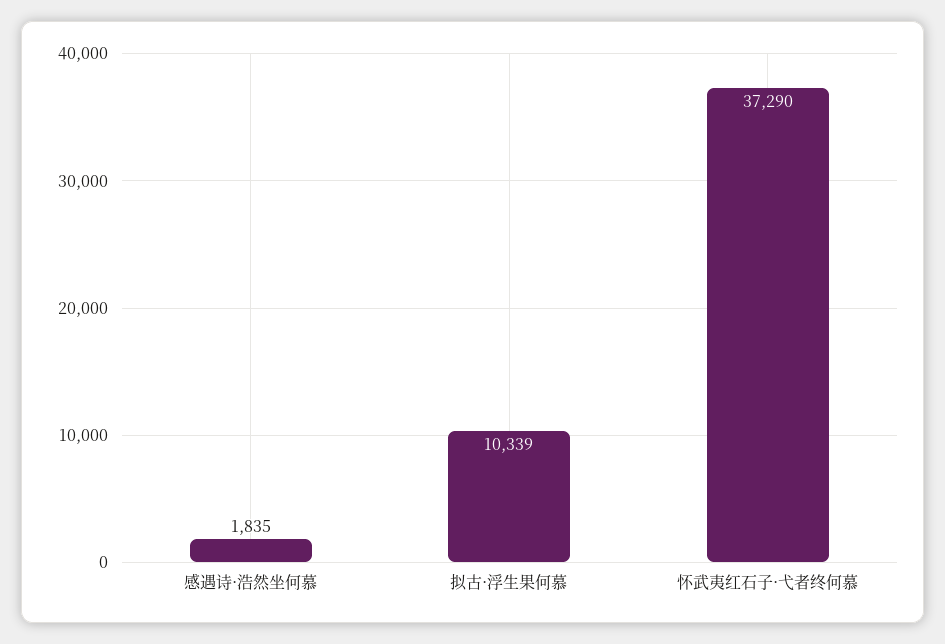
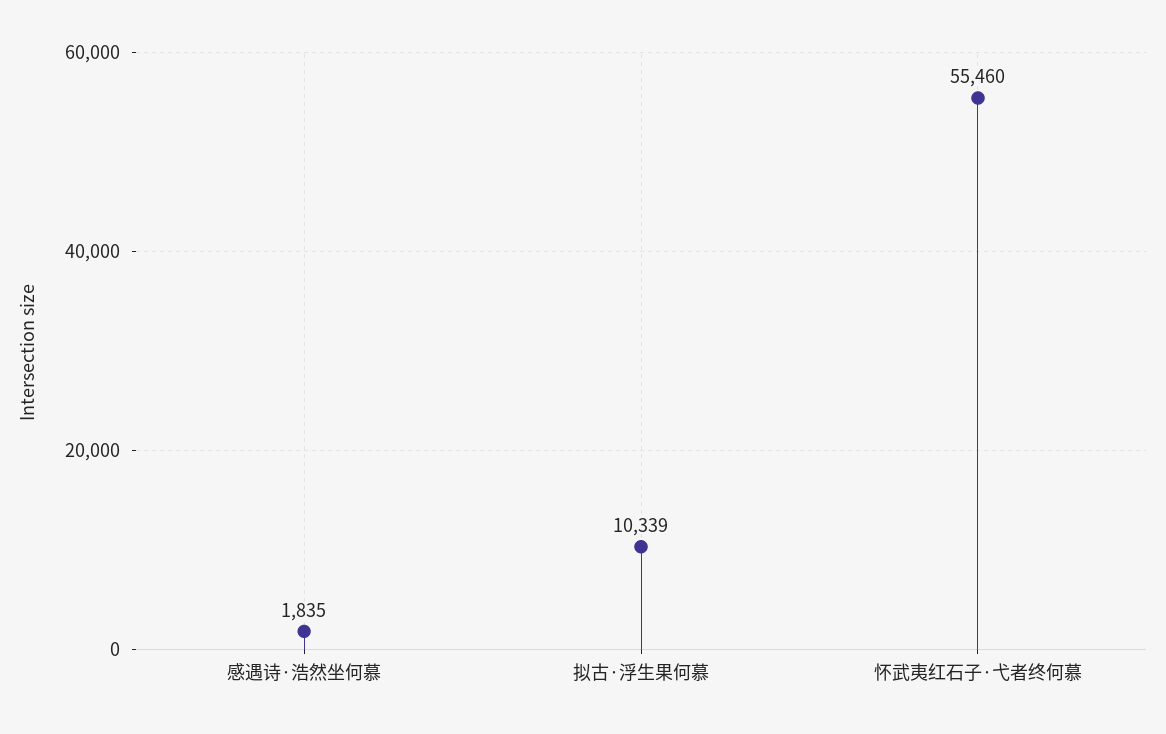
怀武夷红石子·弋者终何慕: 37290 -> 55460

